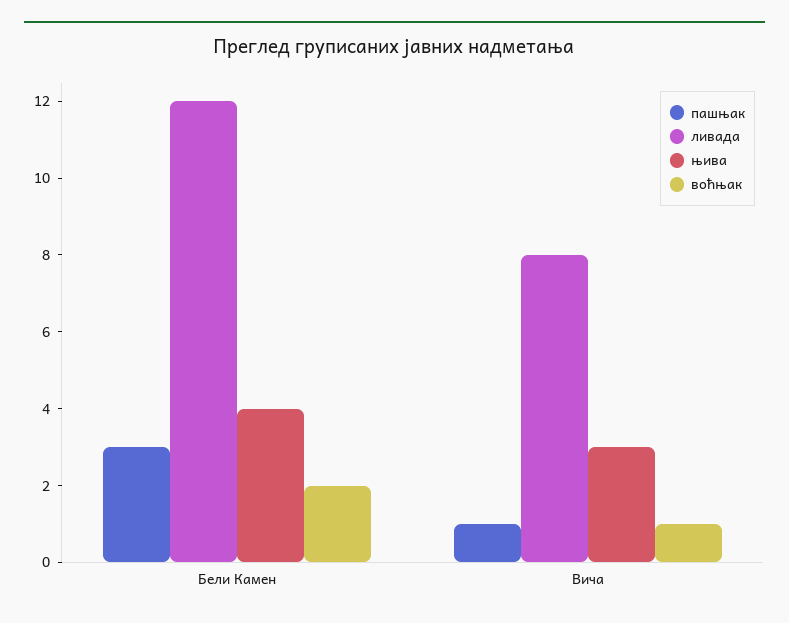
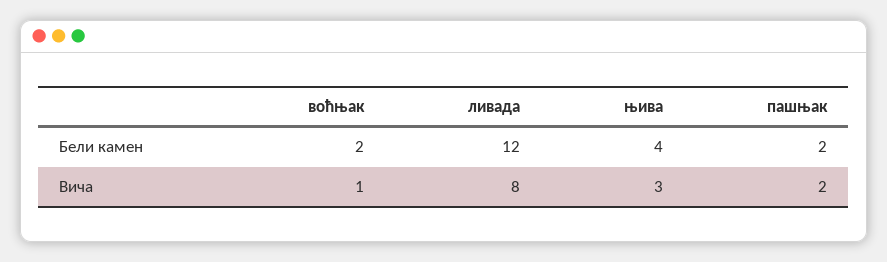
пашњак, Бели Камен: 3 -> 2
пашњак, Вича: 1 -> 2

